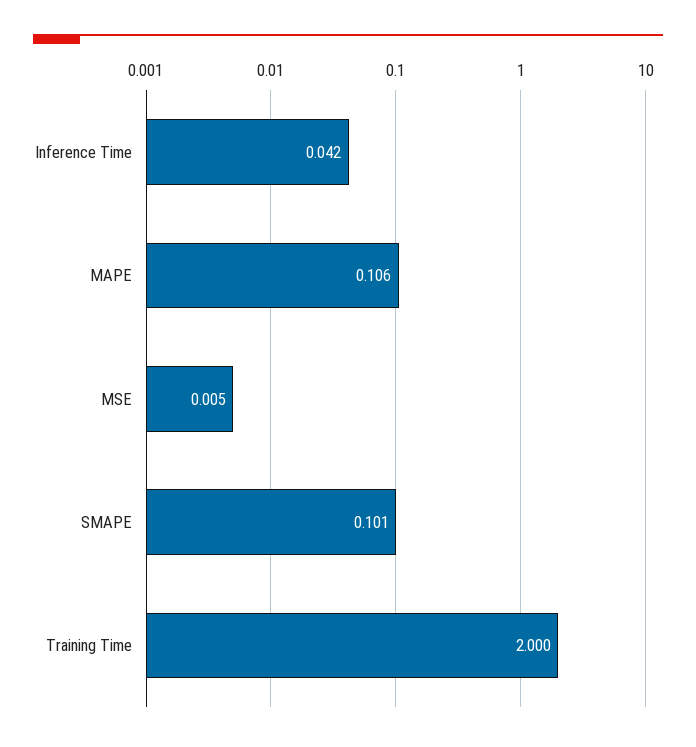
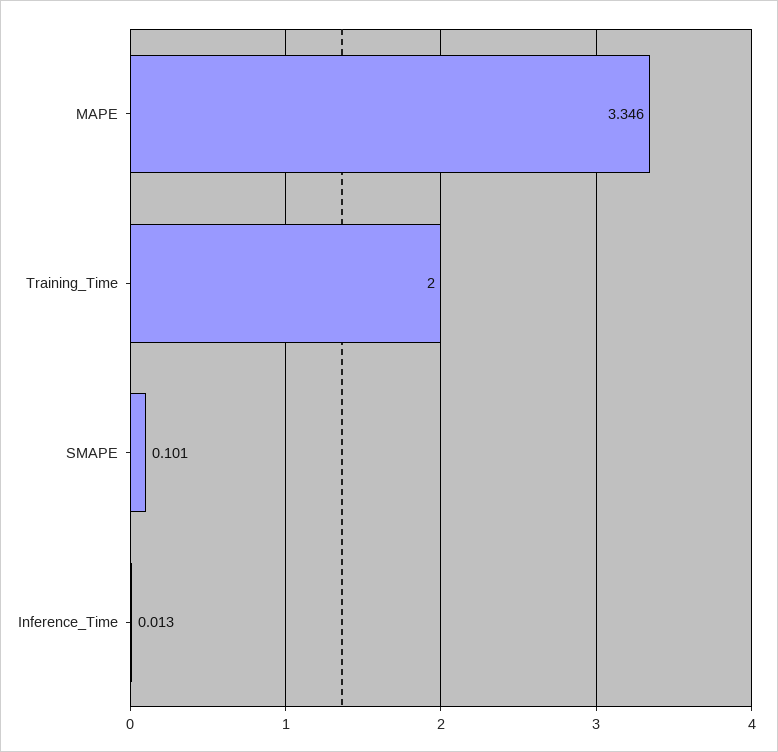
Inference Time: 0.042 -> 0.013
MAPE: 0.106 -> 3.346
MSE: 0.005 -> none

